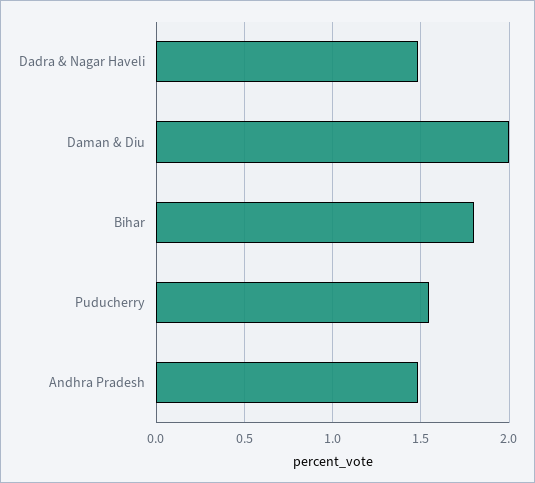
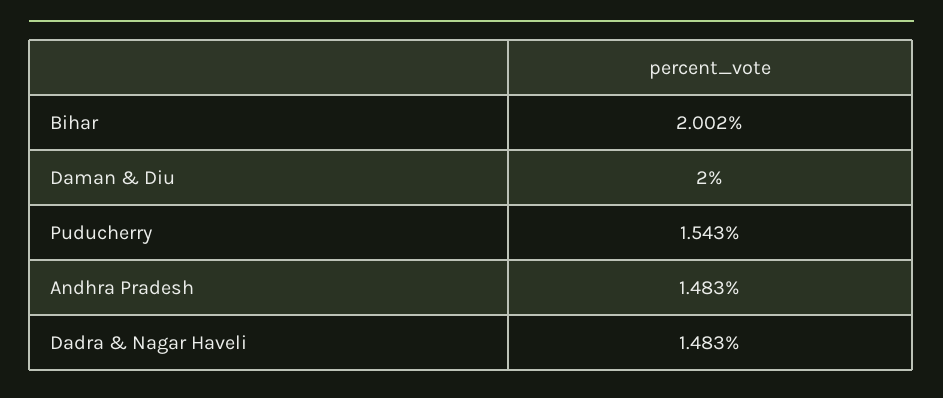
Bihar: 1.8 -> 2.002

